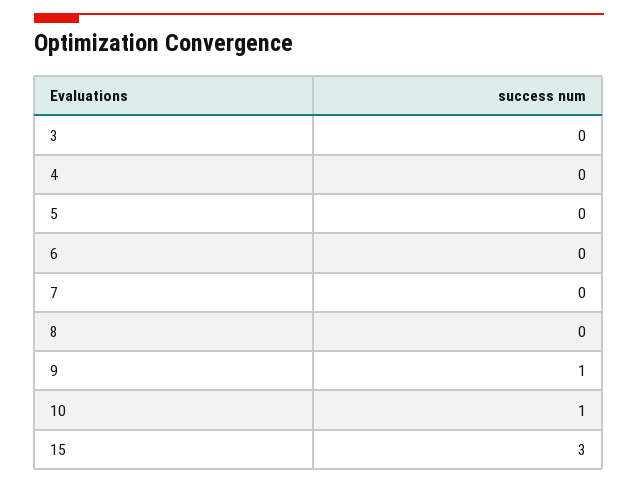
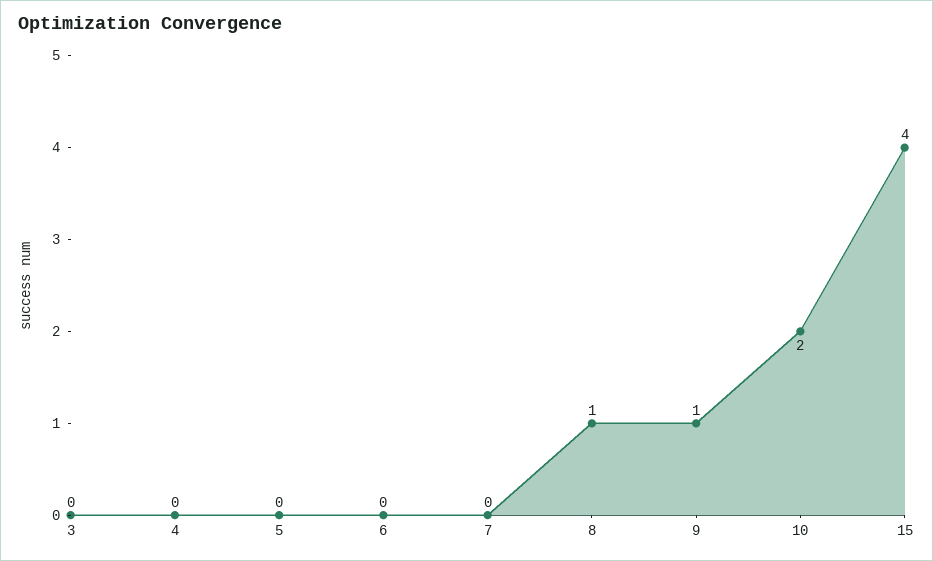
8: 0 -> 1
10: 1 -> 2
15: 3 -> 4

